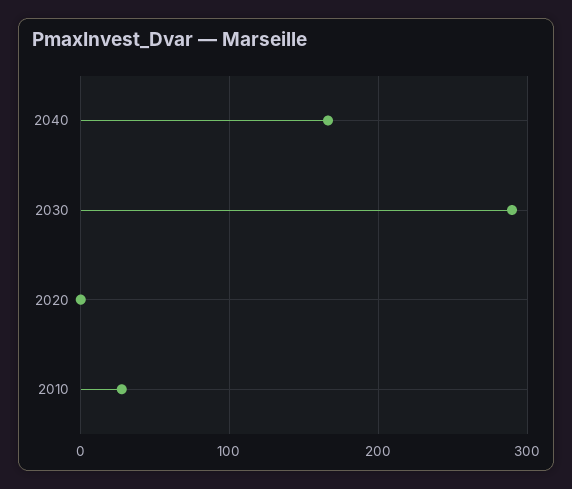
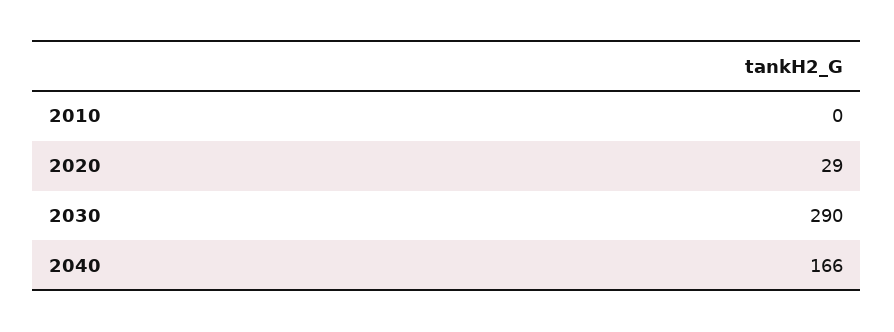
2020: 0 -> 29
2010: 30 -> 0

